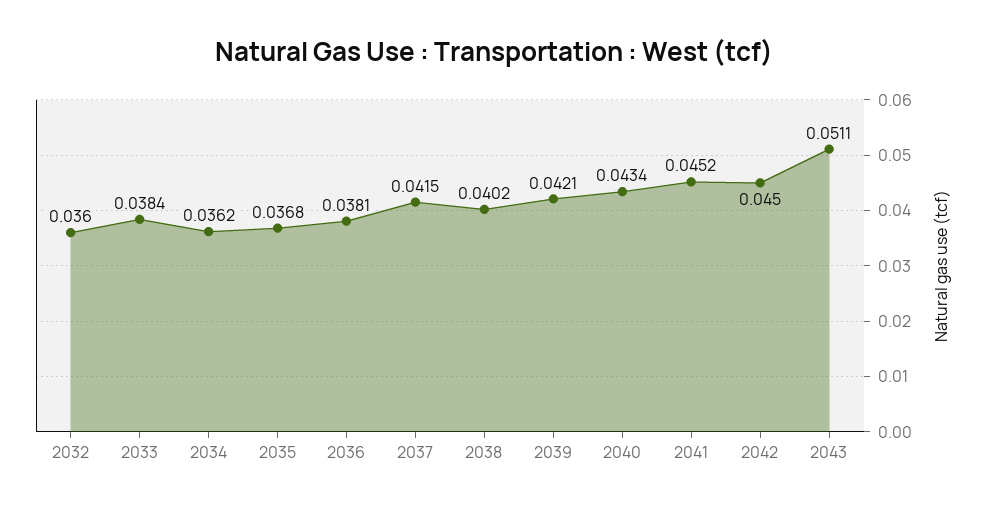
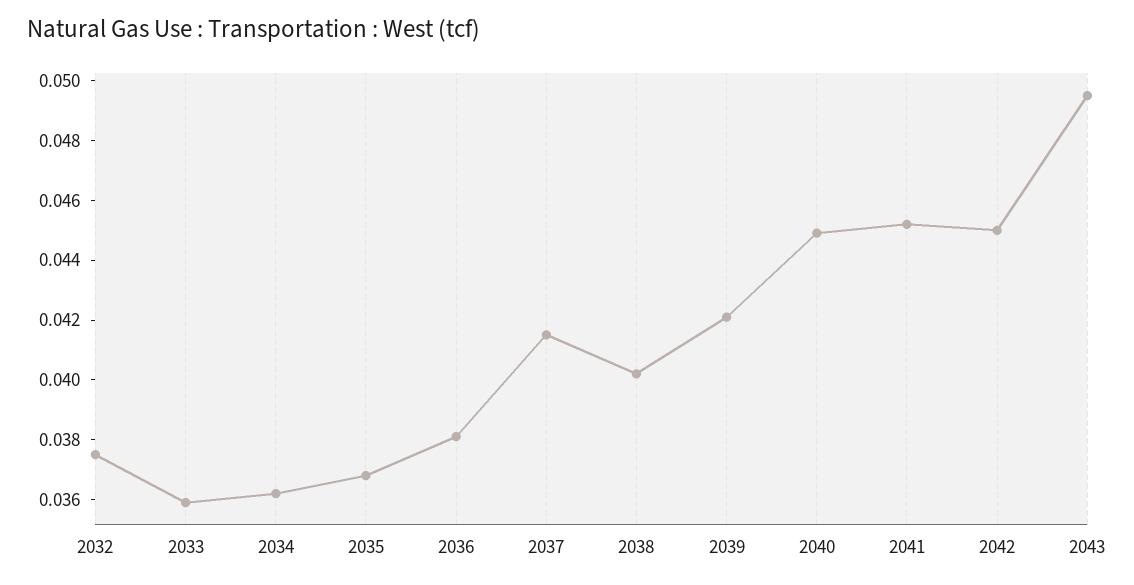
2032: 0.036 -> 0.0375
2033: 0.0384 -> 0.036
2040: 0.0434 -> 0.045
2043: 0.0511 -> 0.0495

